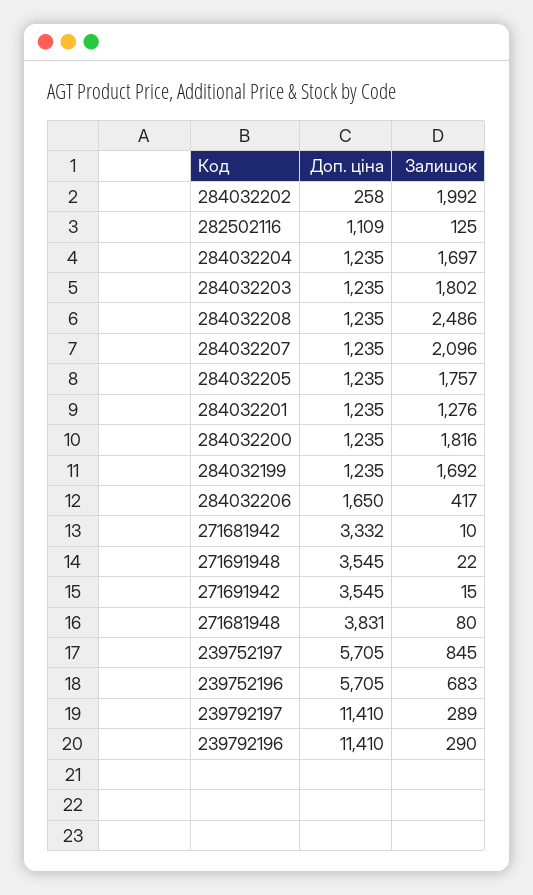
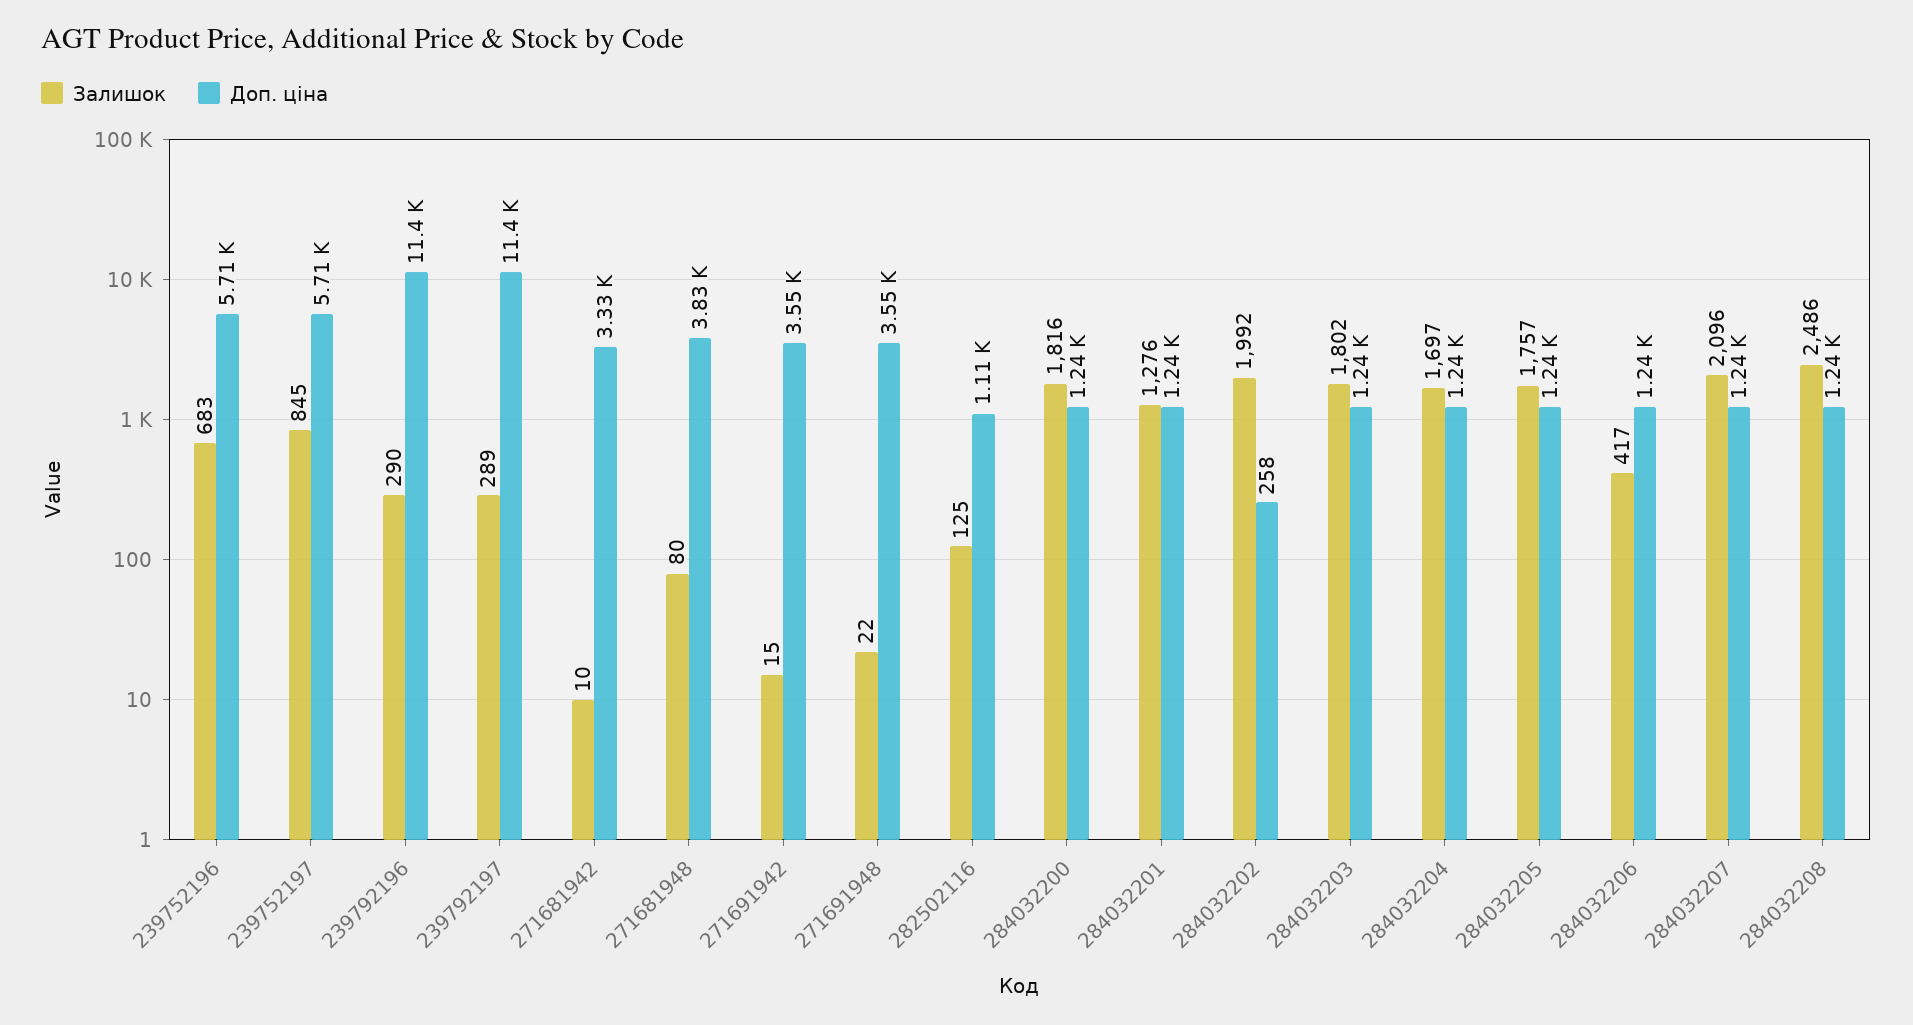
Доп. ціна, 284032199: 1235 -> none
Залишок, 284032199: 1692 -> none
Доп. ціна, 284032206: 1650 -> 1240

